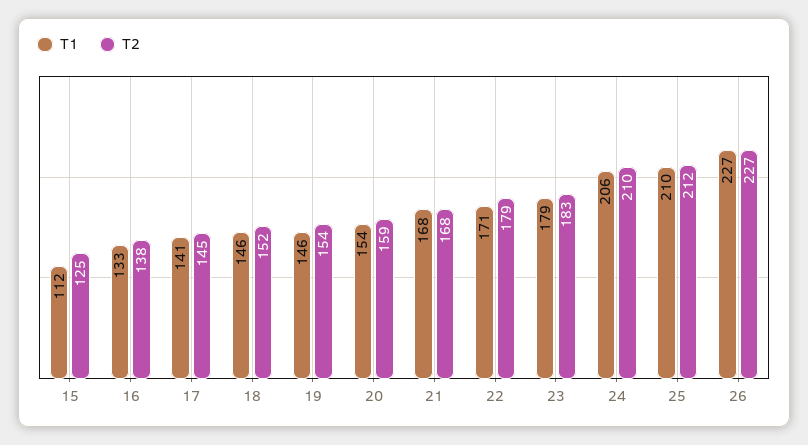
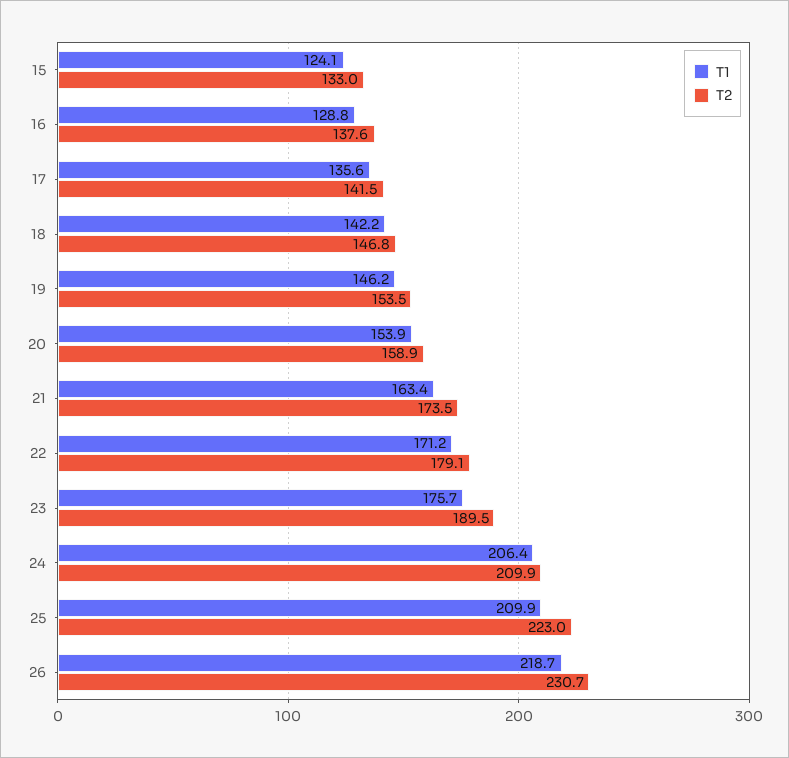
T1, 15: 112 -> 124.1
T2, 15: 125 -> 133
T1, 16: 133 -> 128.8
T1, 17: 141 -> 135.6
T2, 17: 145 -> 141.5
T1, 18: 146 -> 142.2
T2, 18: 152 -> 146.8
T1, 21: 168 -> 163.4
T2, 21: 168 -> 173.5
T1, 23: 179 -> 175.7
T2, 23: 183 -> 189.5
T2, 25: 212 -> 223
T1, 26: 227 -> 218.7
T2, 26: 227 -> 230.7

